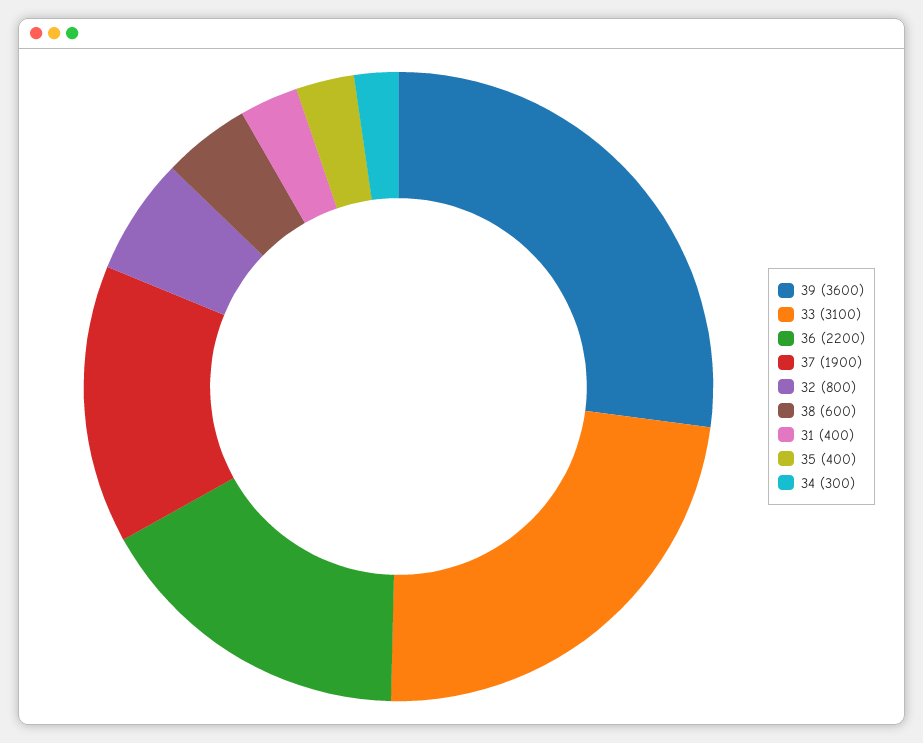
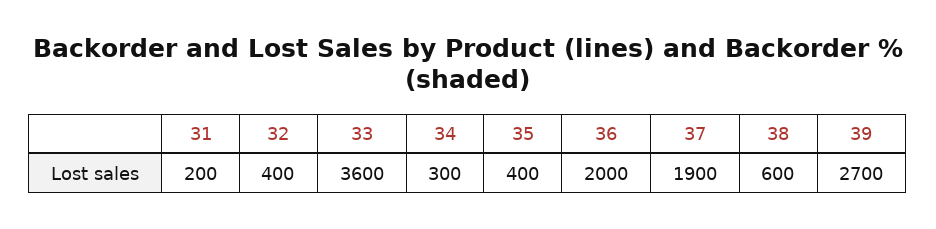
39: 3600 -> 2700
33: 3100 -> 3600
36: 2200 -> 2000
32: 800 -> 400
31: 400 -> 200

